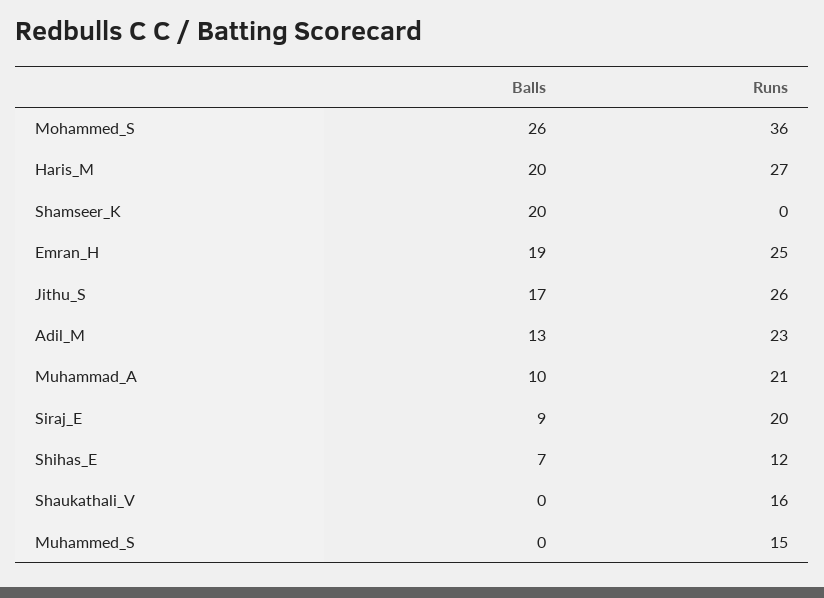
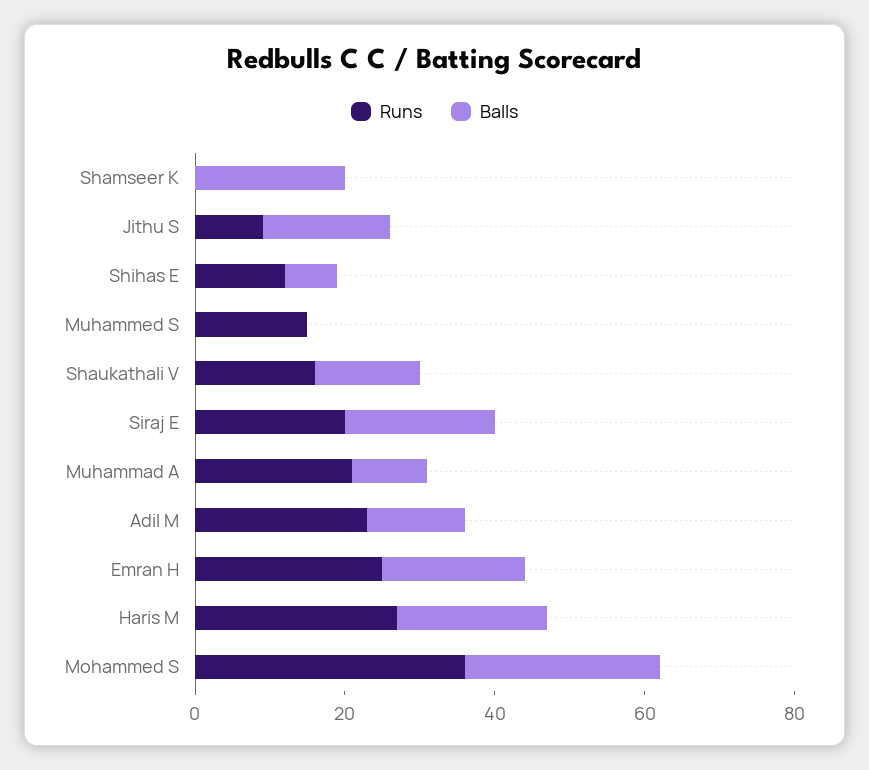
Runs, Jithu_S: 26 -> 10
Balls, Siraj_E: 9 -> 20
Balls, Shaukathali_V: 0 -> 15

